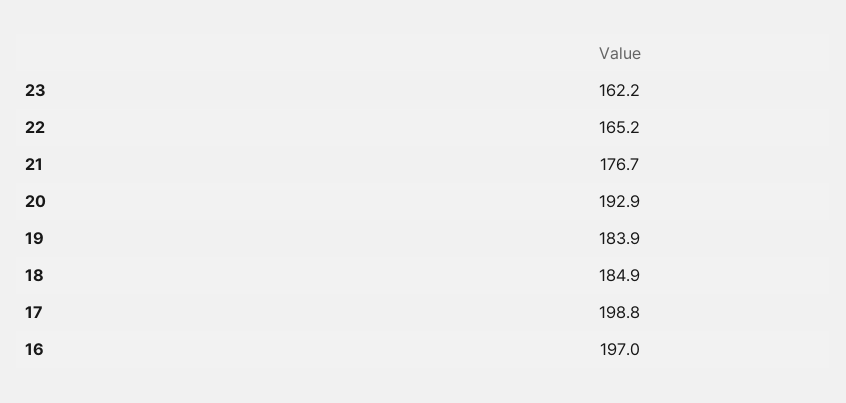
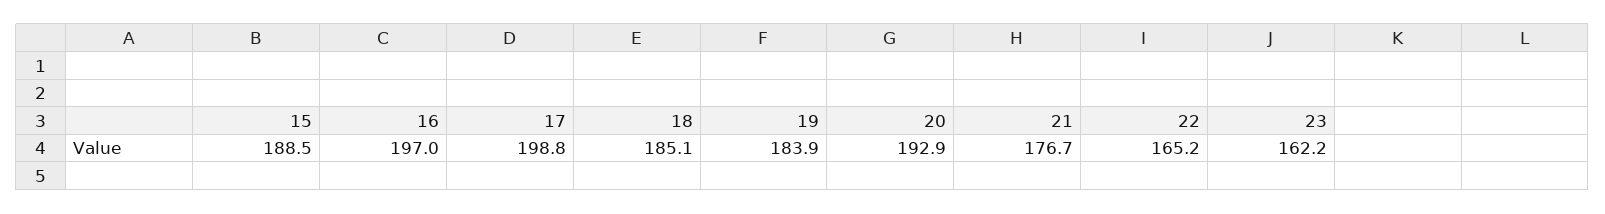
18: 184.9 -> 185.1
15: none -> 188.5

